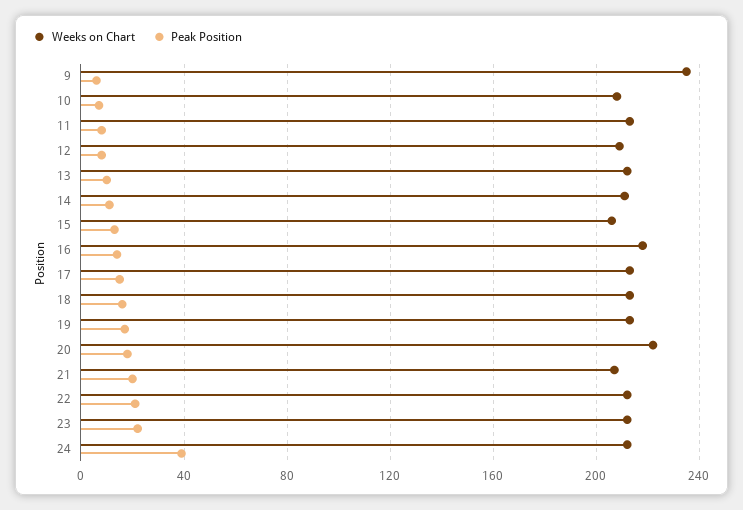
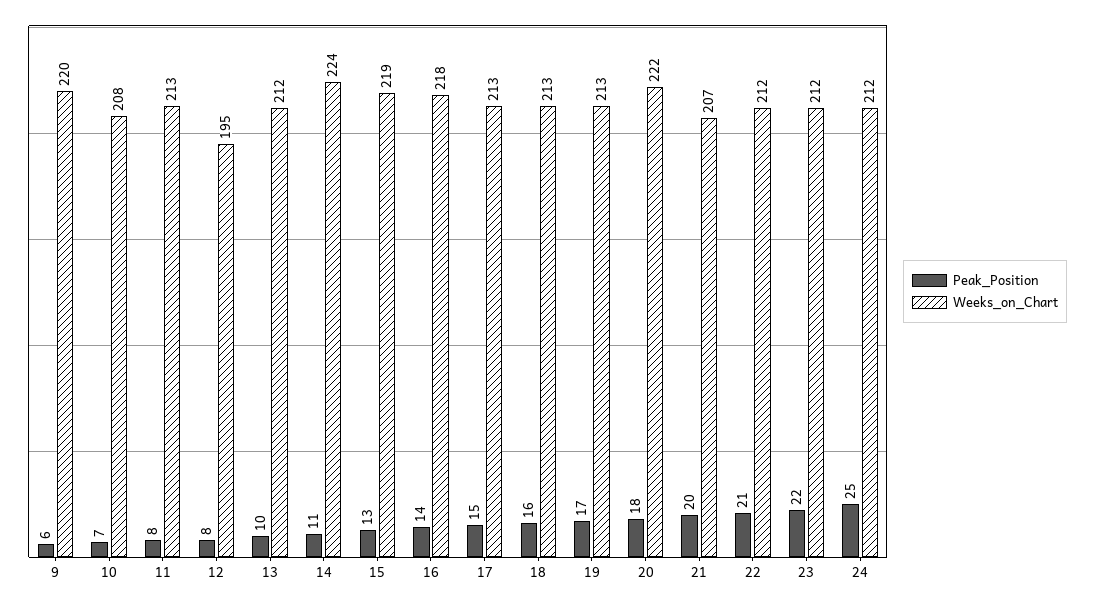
Weeks on Chart, 9: 235 -> 220
Weeks on Chart, 12: 210 -> 195
Weeks on Chart, 14: 210 -> 224
Weeks on Chart, 15: 205 -> 219
Peak Position, 24: 40 -> 25

